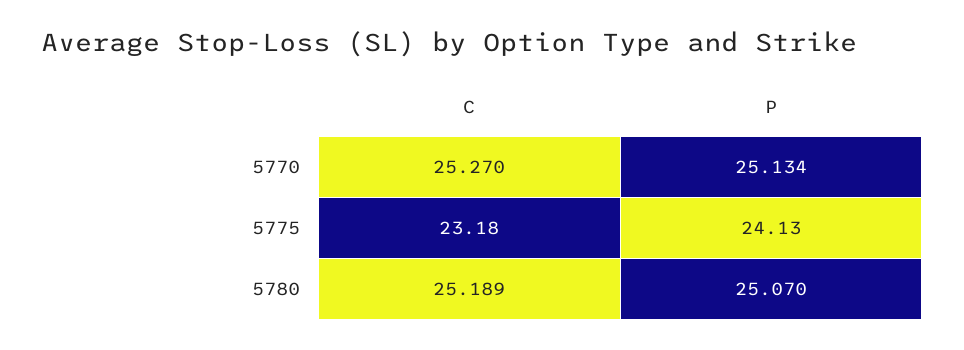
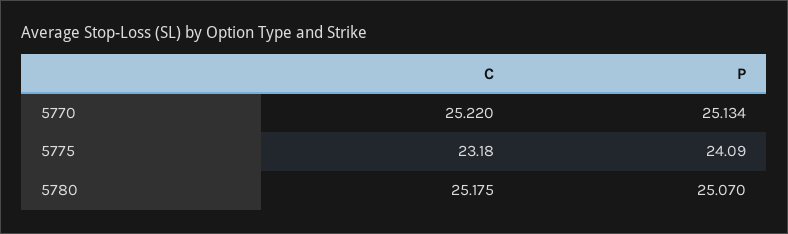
C, 5770: 25.27 -> 25.22
P, 5775: 24.13 -> 24.09
C, 5780: 25.189 -> 25.175

